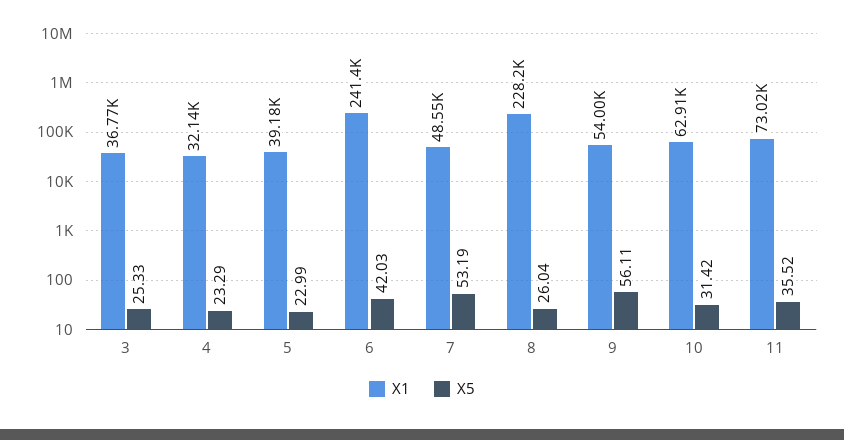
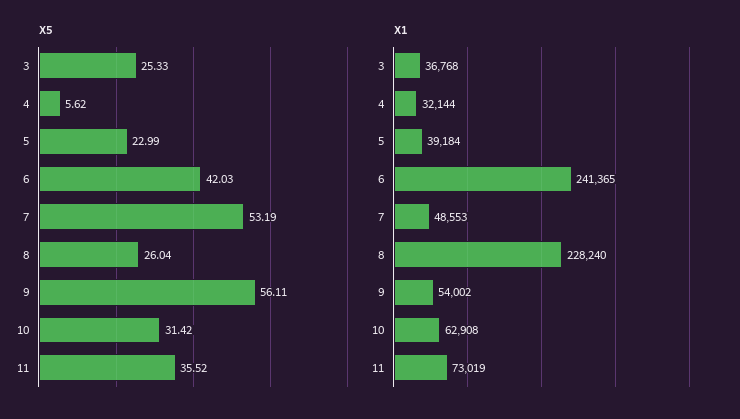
X5, 4: 23.29 -> 5.62

